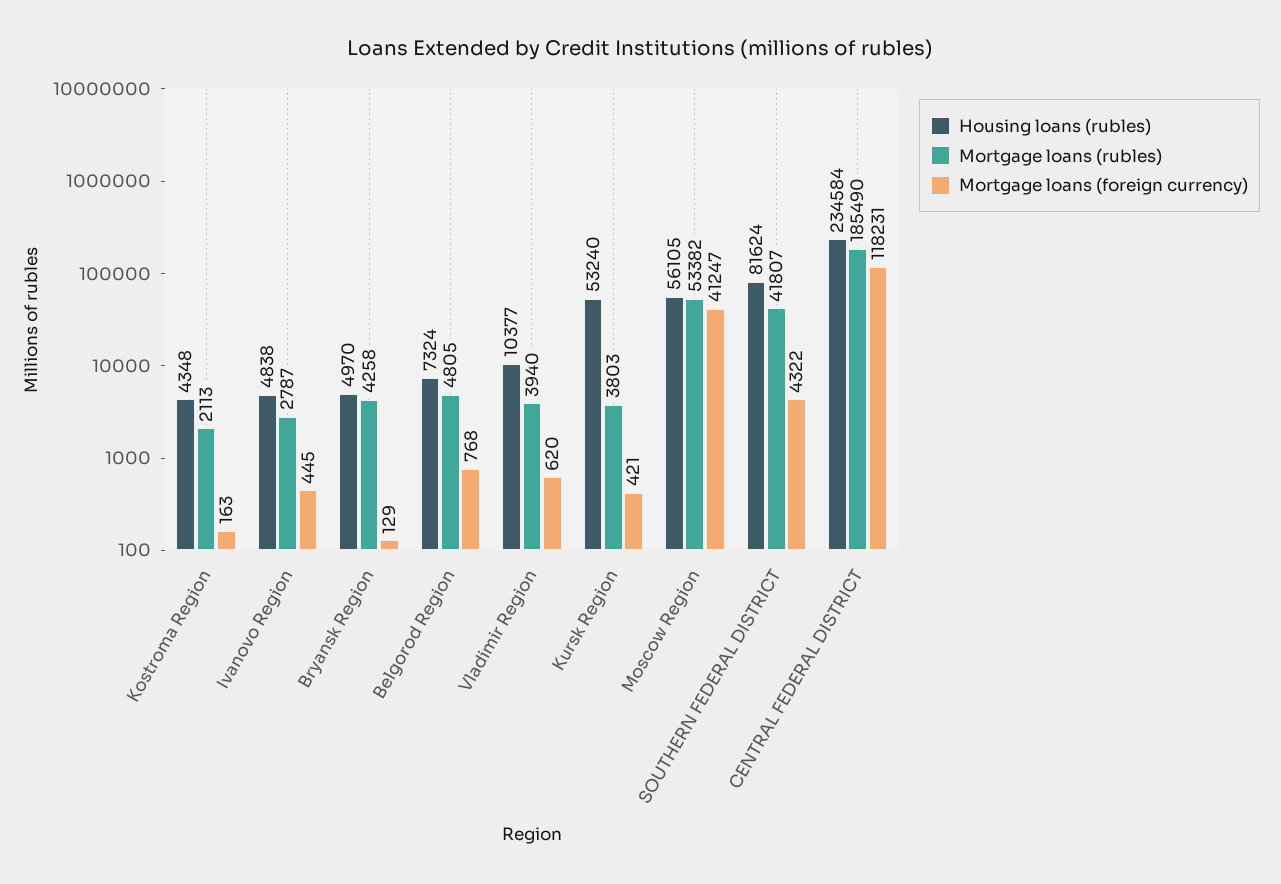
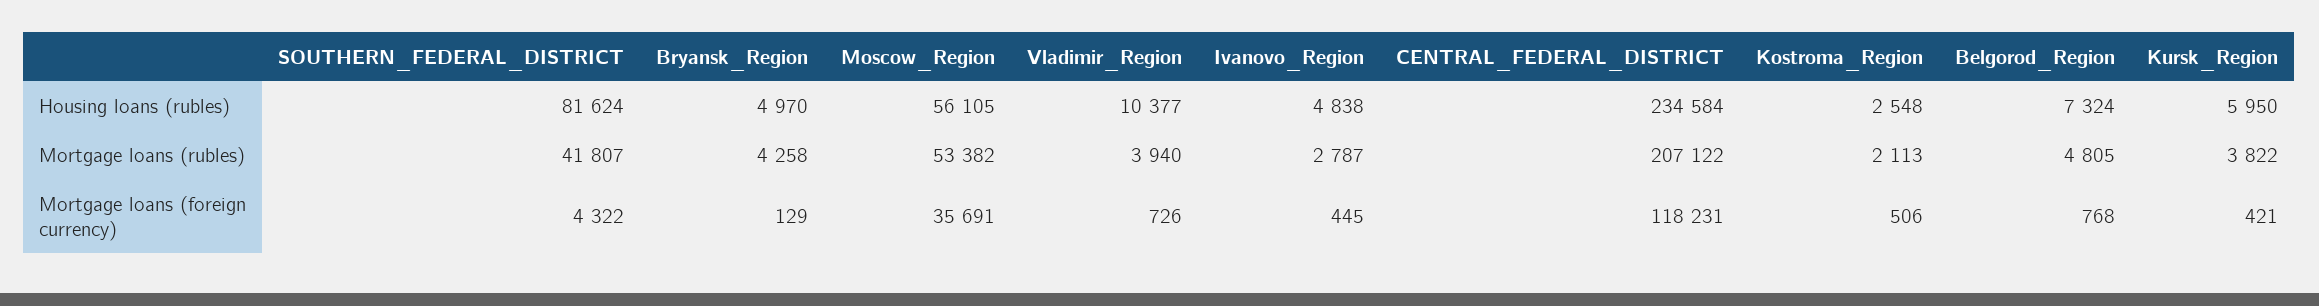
Housing loans (rubles), Kostroma Region: 4348 -> 2548
Mortgage loans (foreign currency), Kostroma Region: 163 -> 506
Mortgage loans (foreign currency), Vladimir Region: 620 -> 726
Housing loans (rubles), Kursk Region: 53240 -> 5950
Mortgage loans (rubles), Kursk Region: 3803 -> 3822
Mortgage loans (foreign currency), Moscow Region: 41247 -> 35691
Mortgage loans (rubles), CENTRAL FEDERAL DISTRICT: 185490 -> 207122

